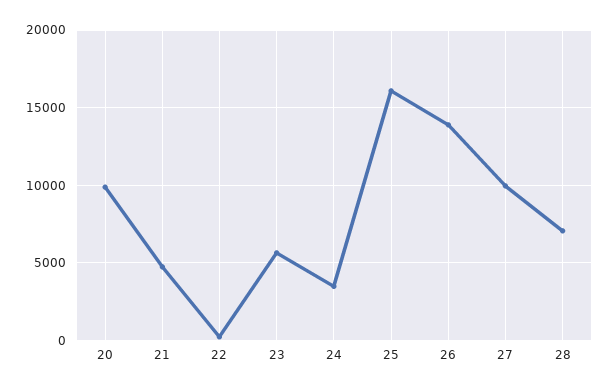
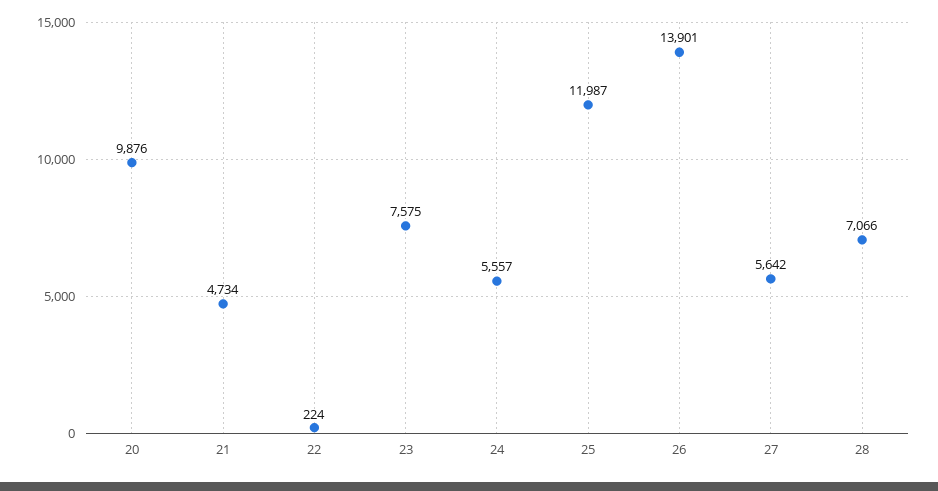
23: 5500 -> 7575
24: 3500 -> 5557
25: 16000 -> 11987
27: 10000 -> 5642

